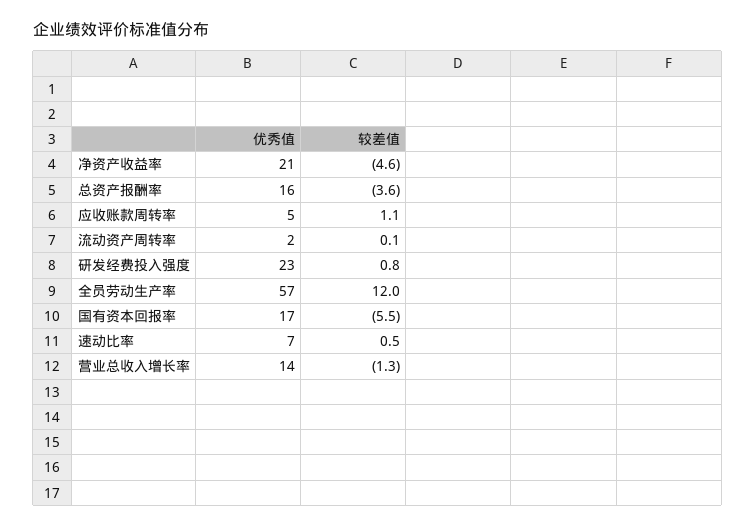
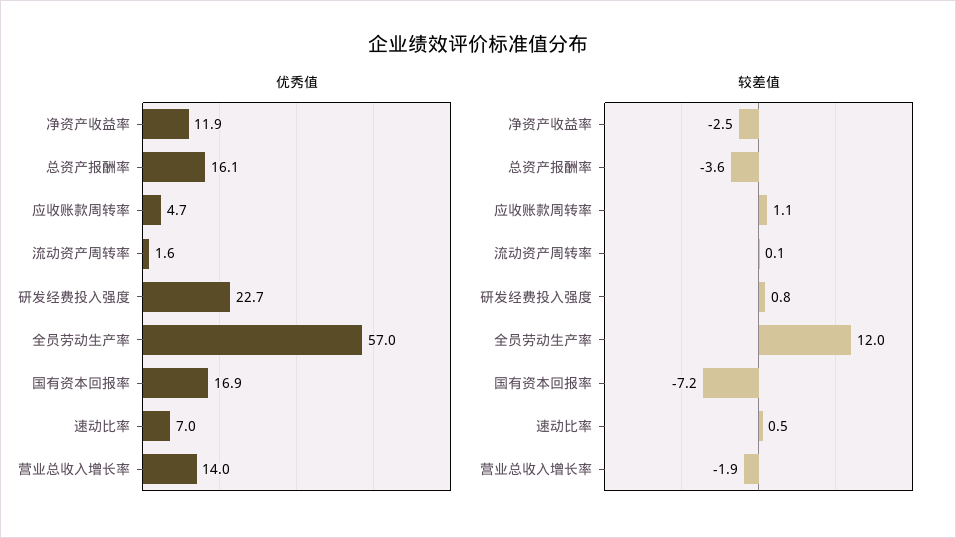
优秀值, 净资产收益率: 21 -> 11.9
较差值, 净资产收益率: -4.6 -> -2.5
较差值, 国有资本回报率: -5.5 -> -7.2
较差值, 营业总收入增长率: -1.3 -> -1.9

